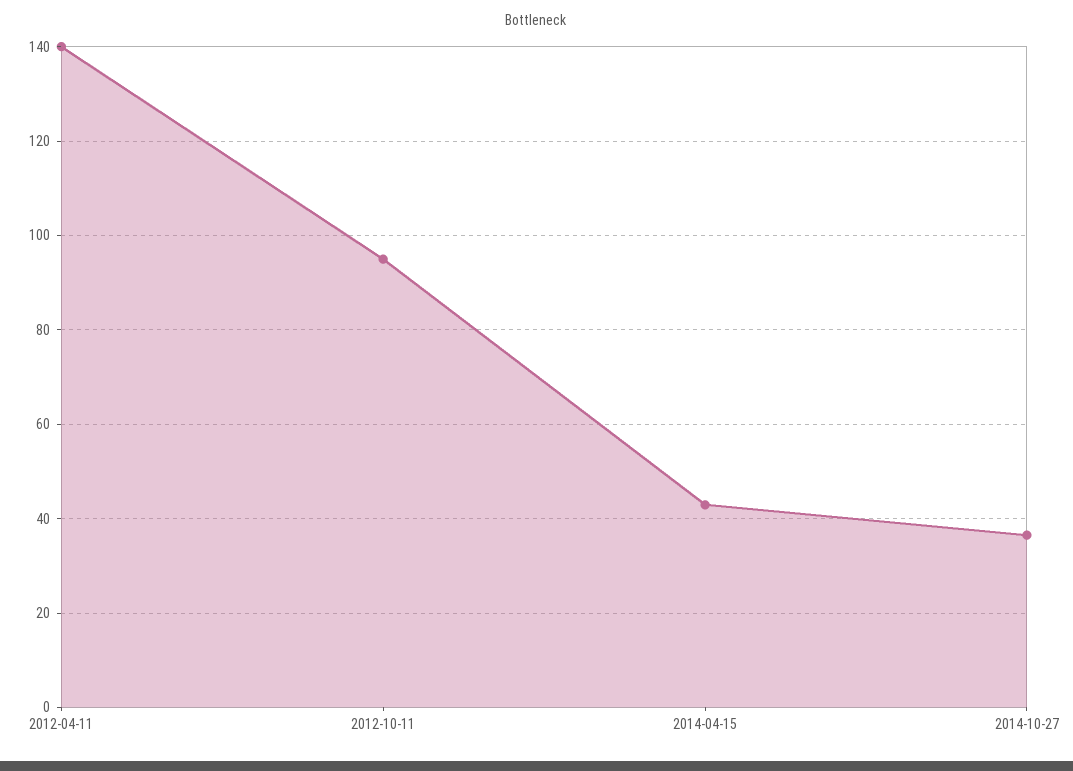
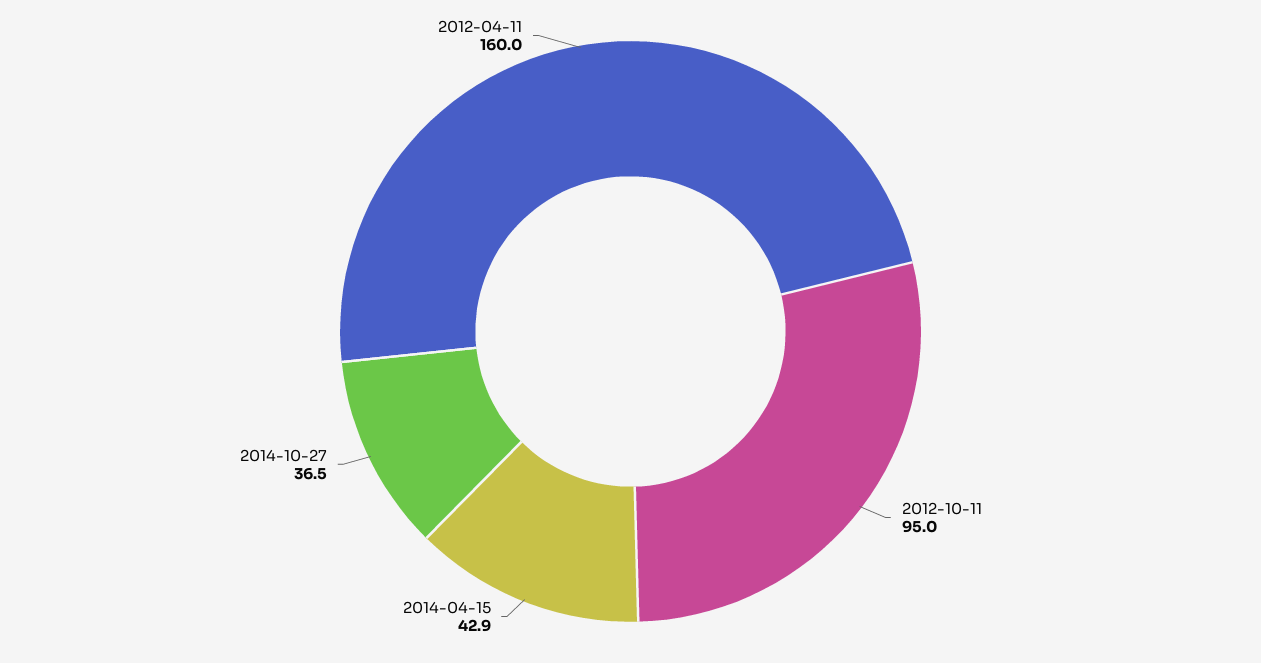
2012-04-11: 140 -> 160

